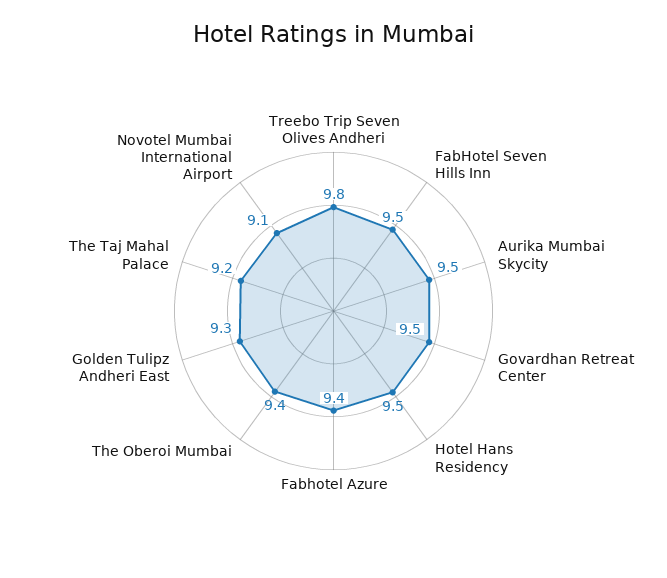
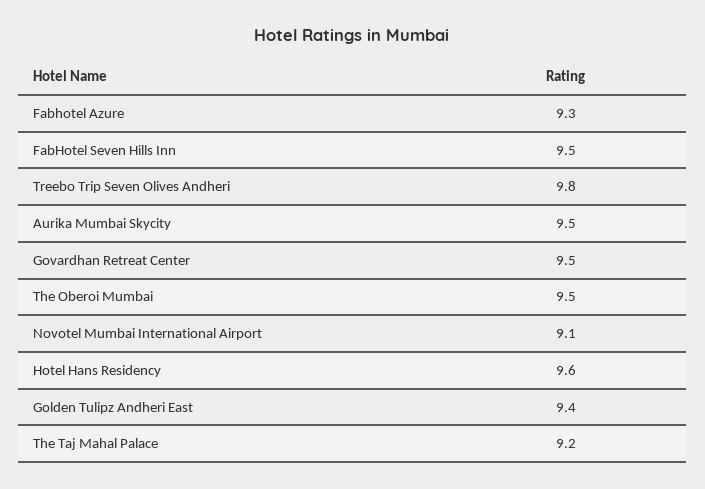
Hotel Hans Residency: 9.5 -> 9.6
Fabhotel Azure: 9.4 -> 9.3
The Oberoi Mumbai: 9.4 -> 9.5
Golden Tulipz Andheri East: 9.3 -> 9.4

